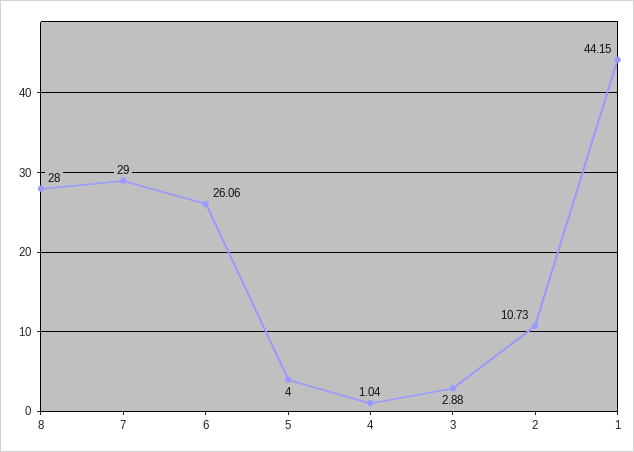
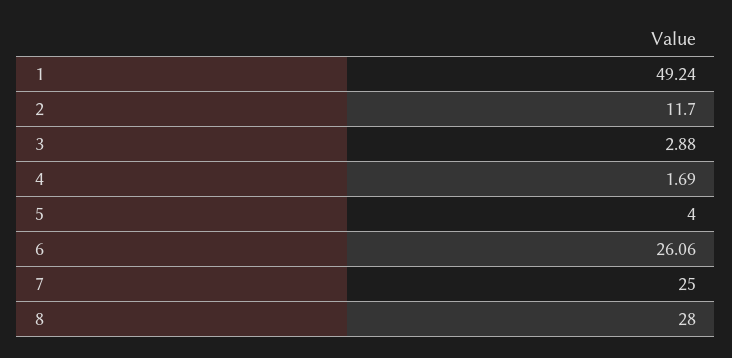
7: 29 -> 25
4: 1.04 -> 1.69
2: 10.73 -> 11.7
1: 44.15 -> 49.24

